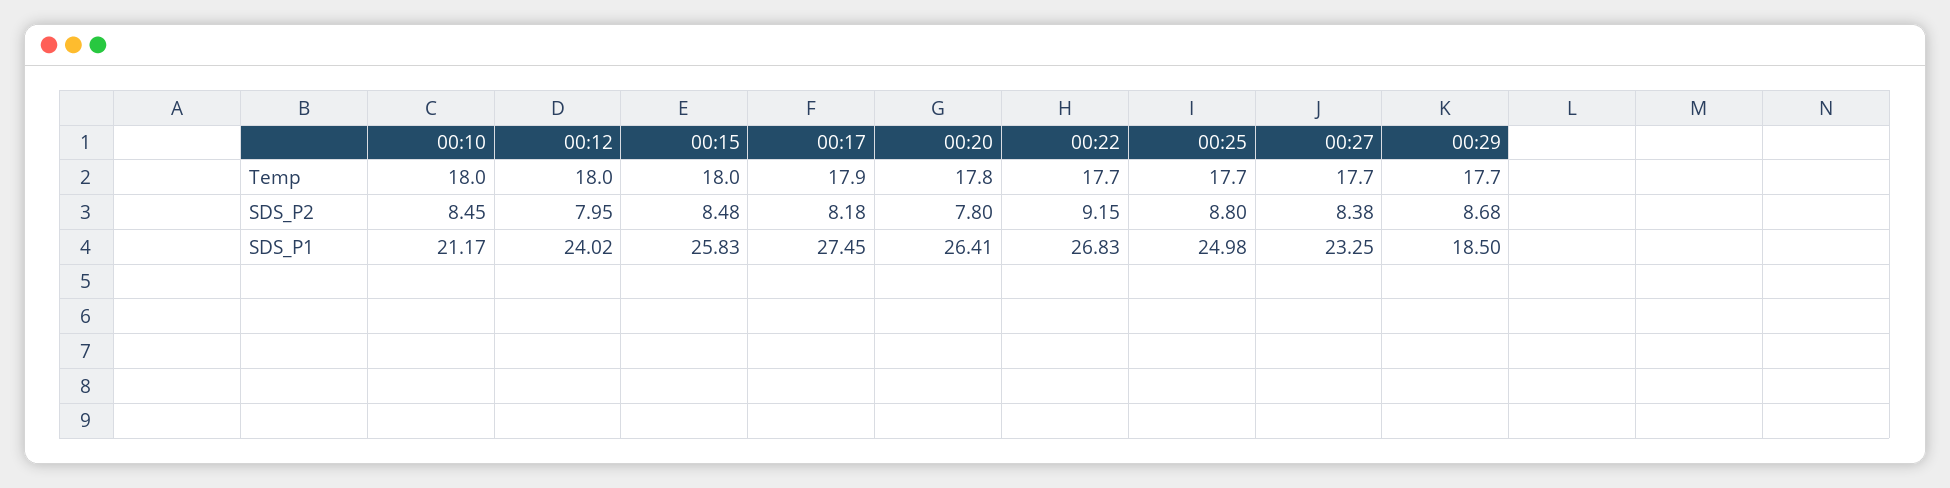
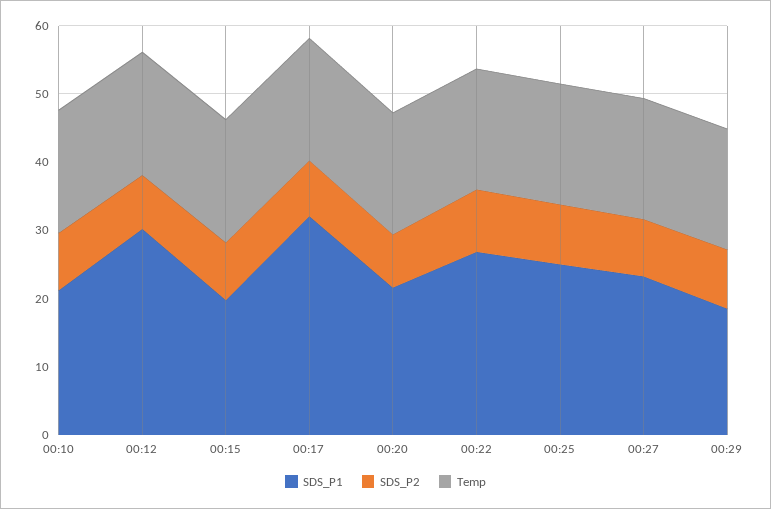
SDS_P1, 00:12: 24.02 -> 30
SDS_P1, 00:15: 25.83 -> 20
SDS_P1, 00:17: 27.45 -> 32
SDS_P1, 00:20: 26.41 -> 22

